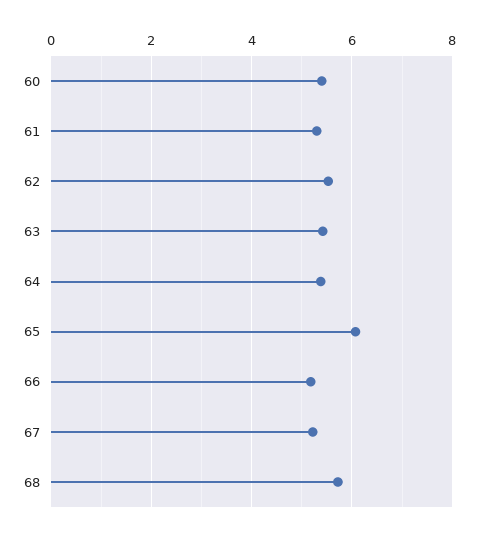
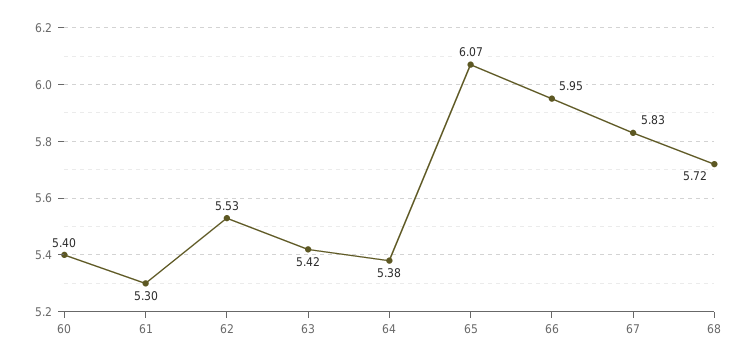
66: 5.2 -> 5.95
67: 5.2 -> 5.83

